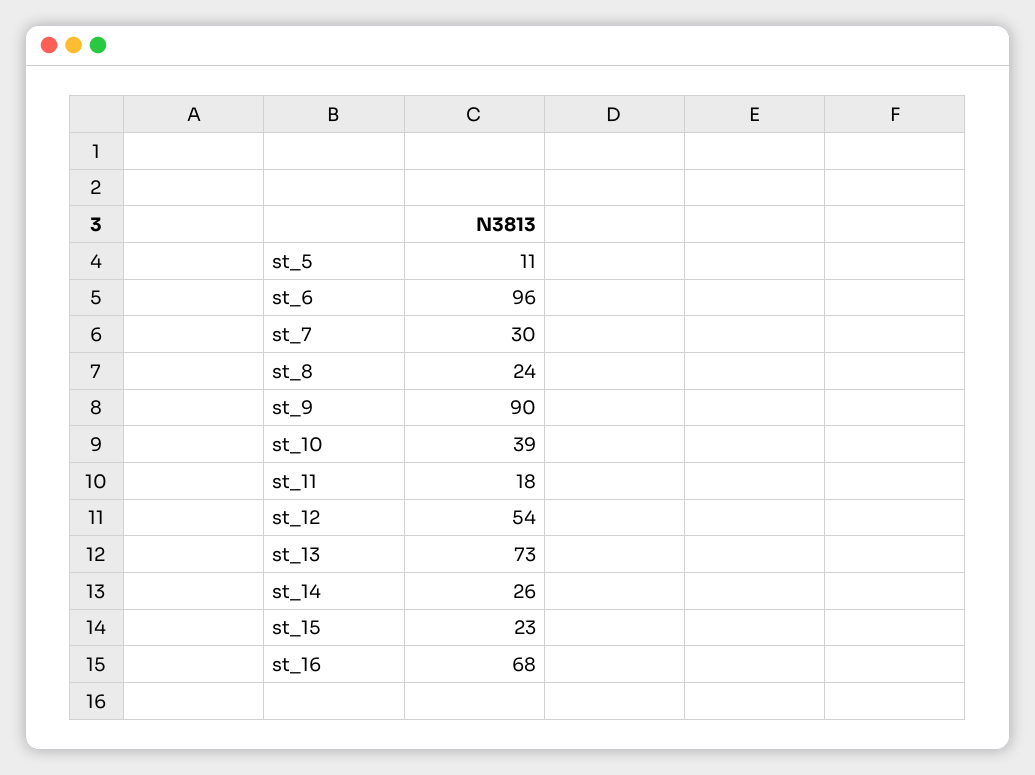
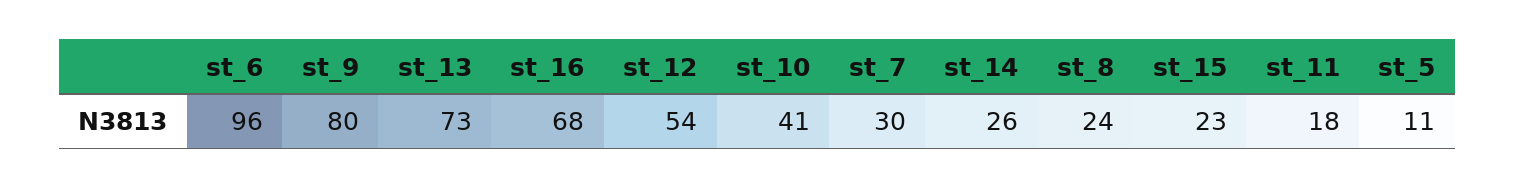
st_9: 90 -> 80
st_10: 39 -> 41

